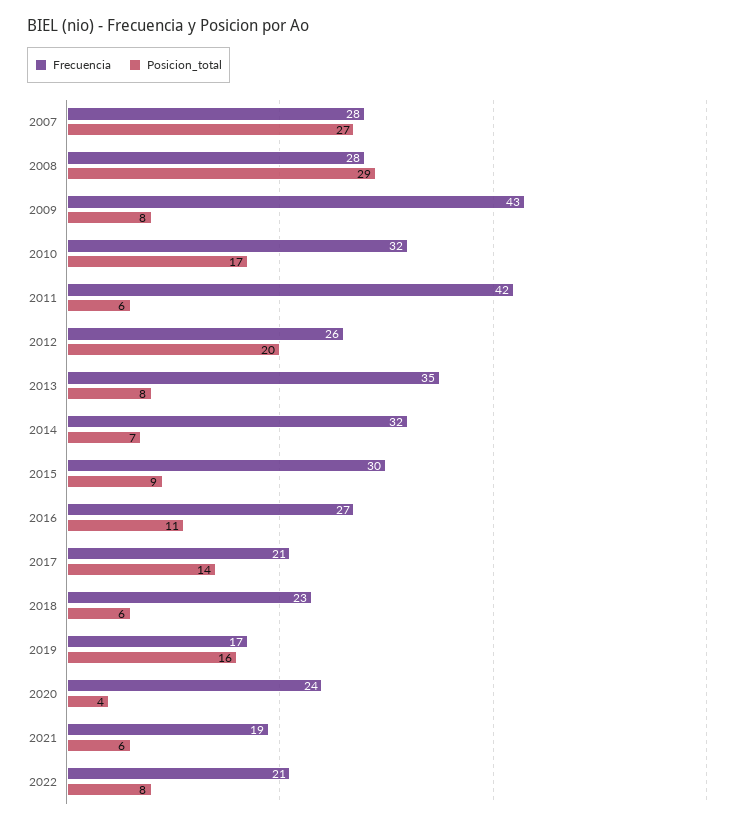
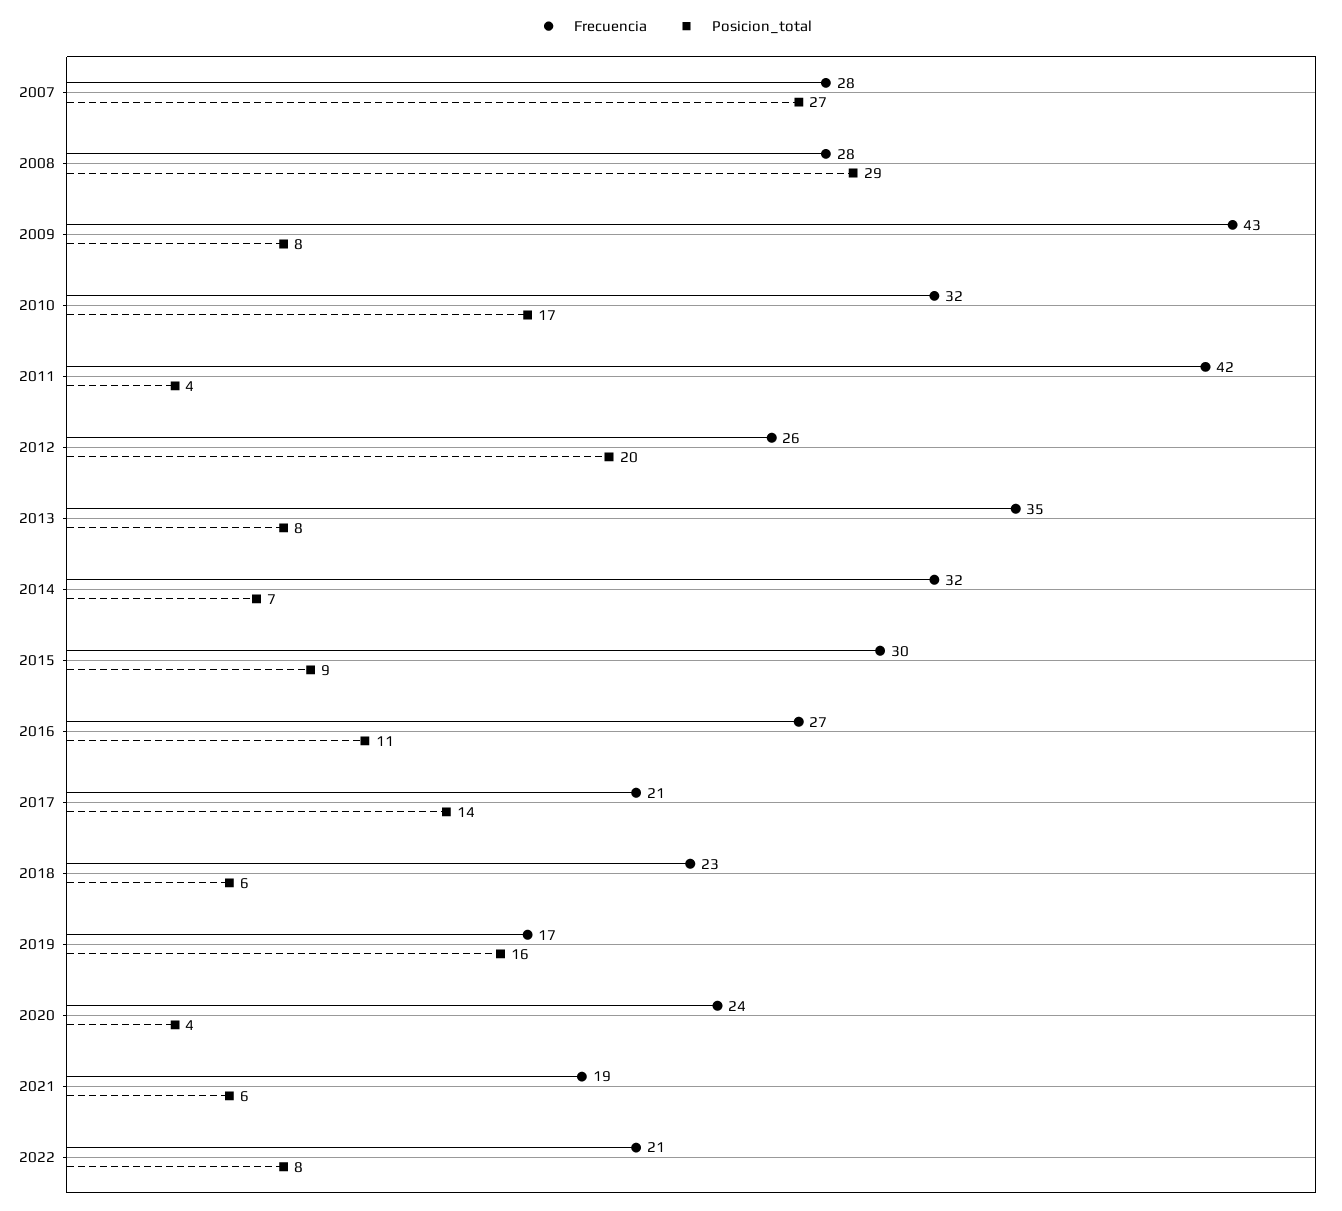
Posicion_total, 2011: 6 -> 4

